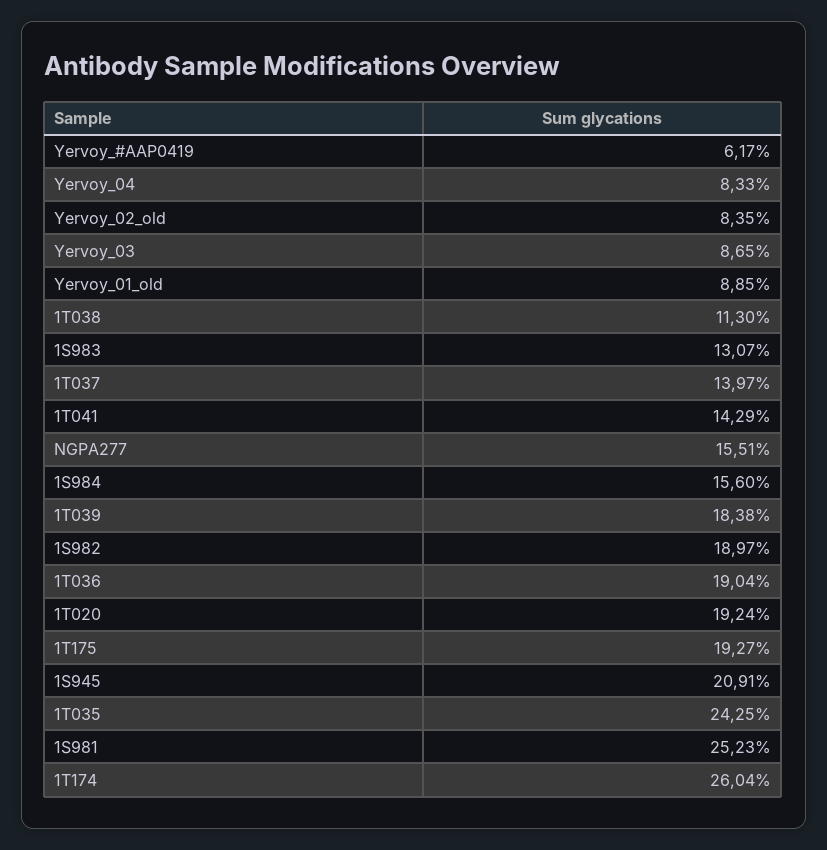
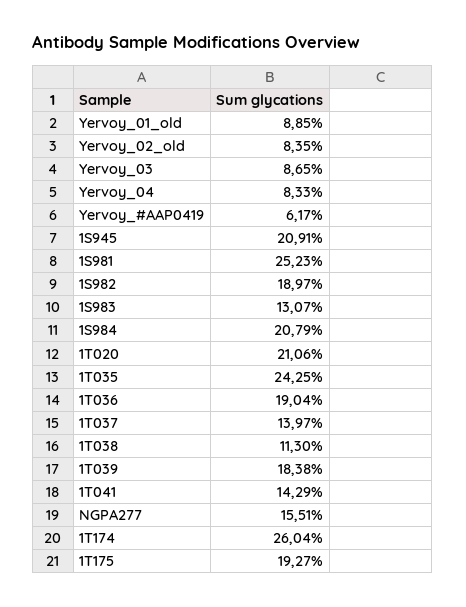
1S984: 15.6 -> 20.79
1T020: 19.24 -> 21.06

